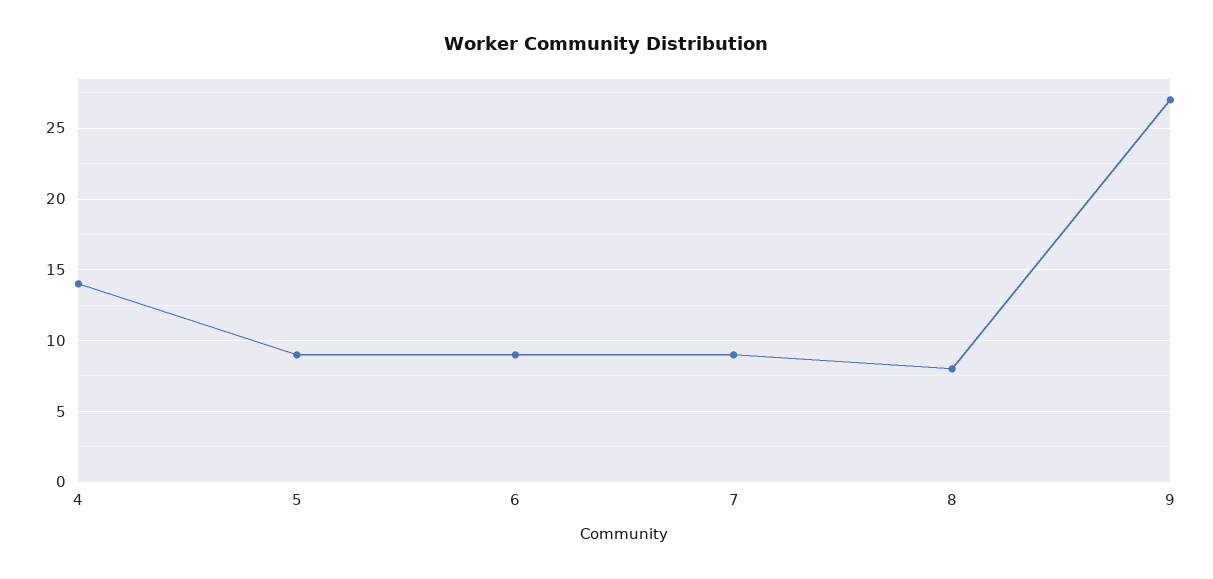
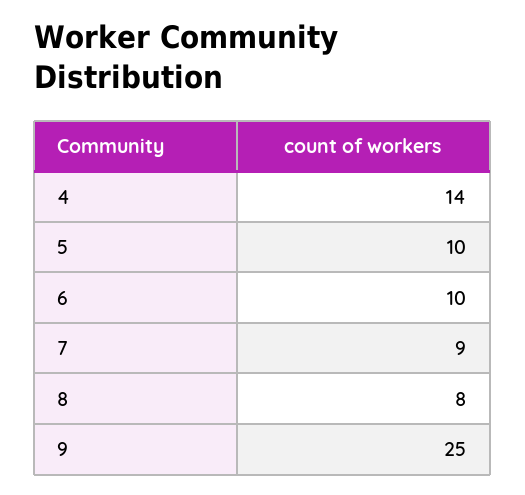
5: 9 -> 10
6: 9 -> 10
9: 27 -> 25

